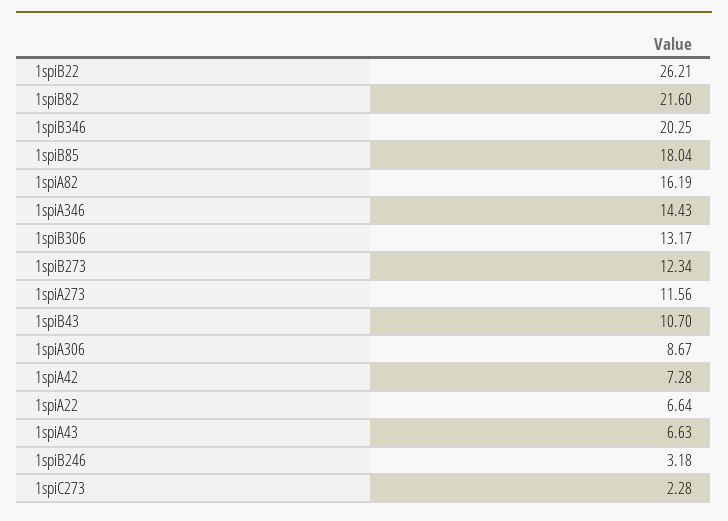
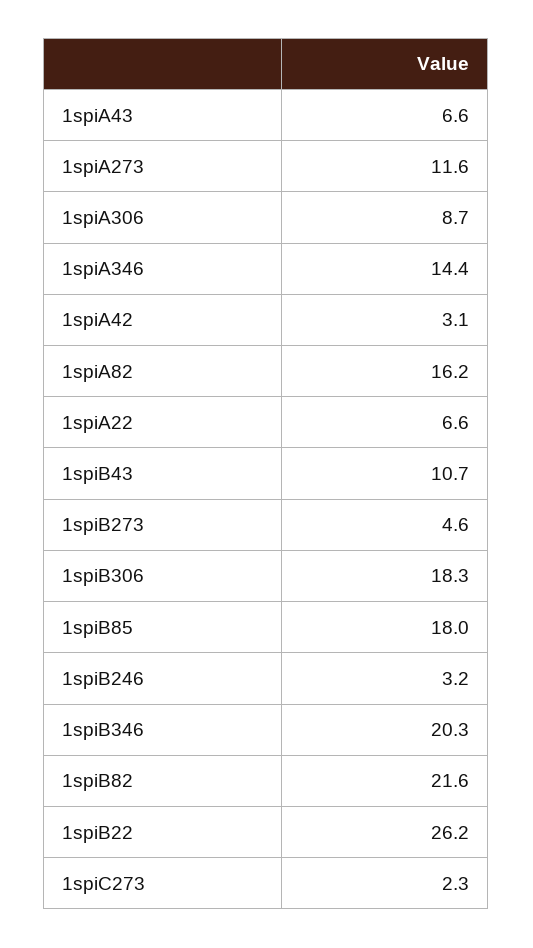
1spiB306: 13.17 -> 18.3
1spiB273: 12.34 -> 4.6
1spiA42: 7.28 -> 3.1

